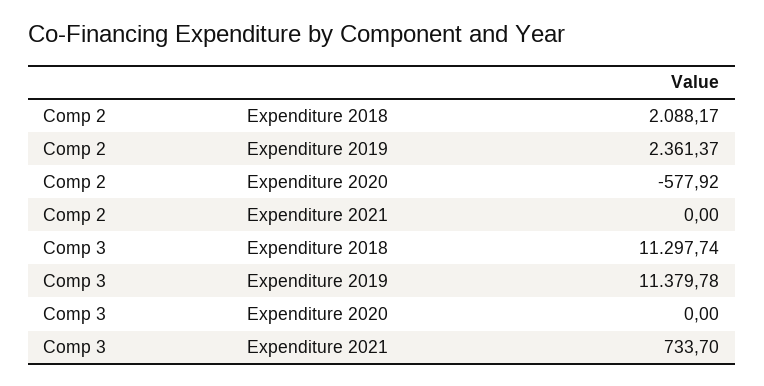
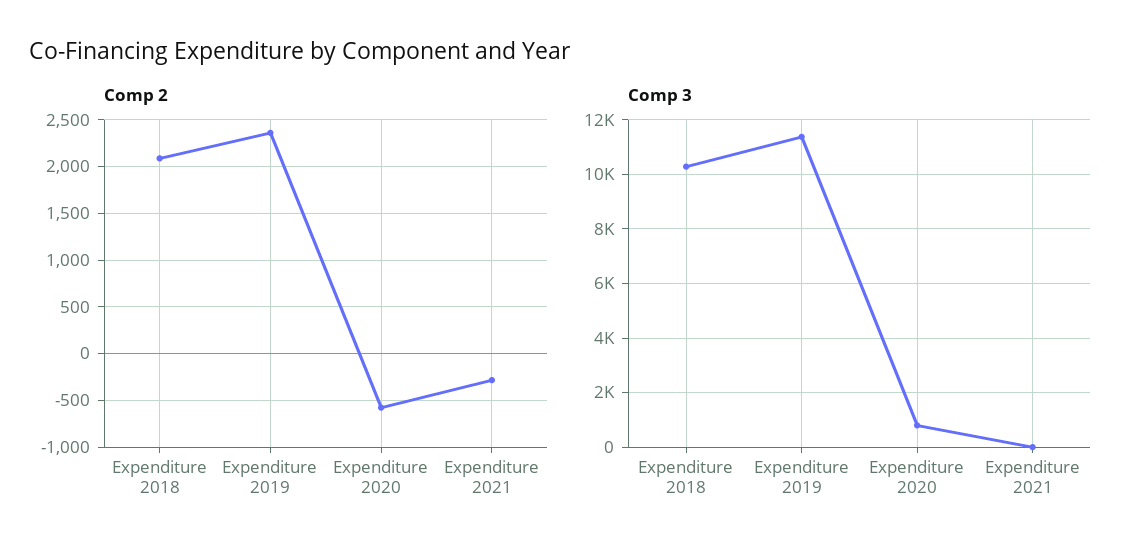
Comp 2, Expenditure 2021: 0 -> -300
Comp 3, Expenditure 2018: 11297.74 -> 10250
Comp 3, Expenditure 2020: 0 -> 750
Comp 3, Expenditure 2021: 733.7 -> 0

